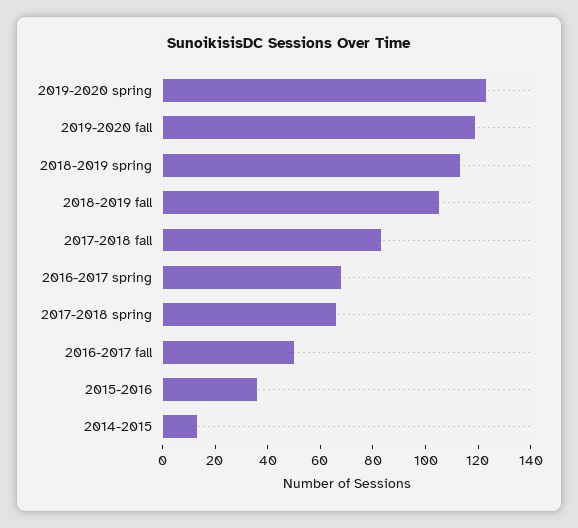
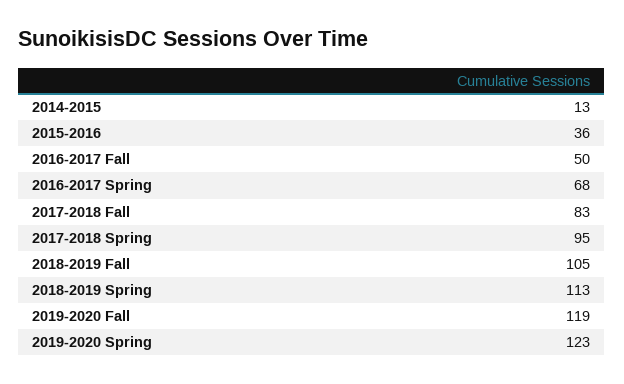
2017-2018 spring: 65 -> 95

